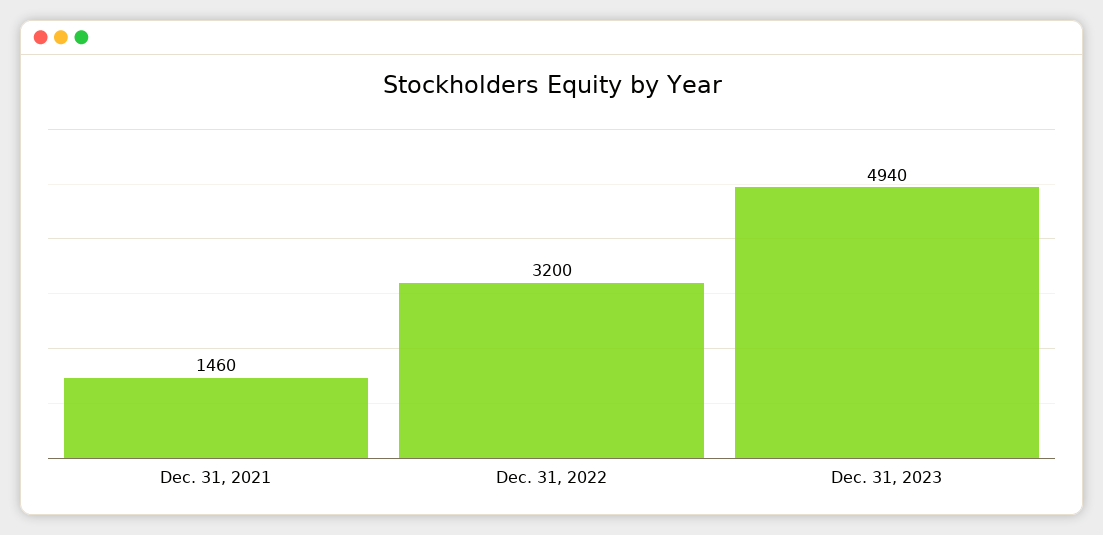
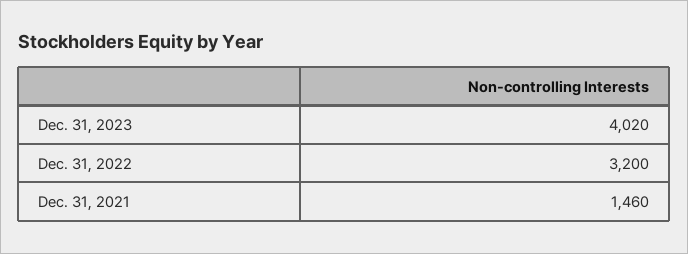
Dec. 31, 2023: 4940 -> 4020

